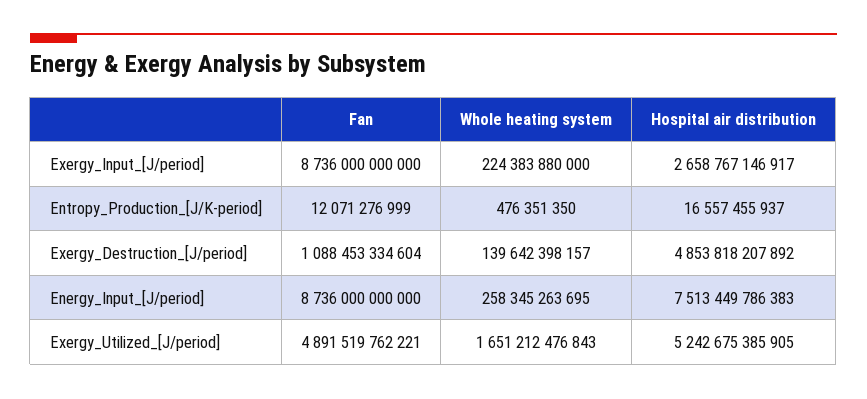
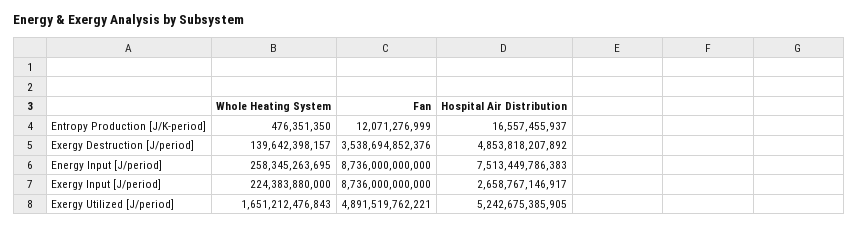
Fan, Exergy_Destruction_[J/period]: 1088453334604 -> 3538694852376

